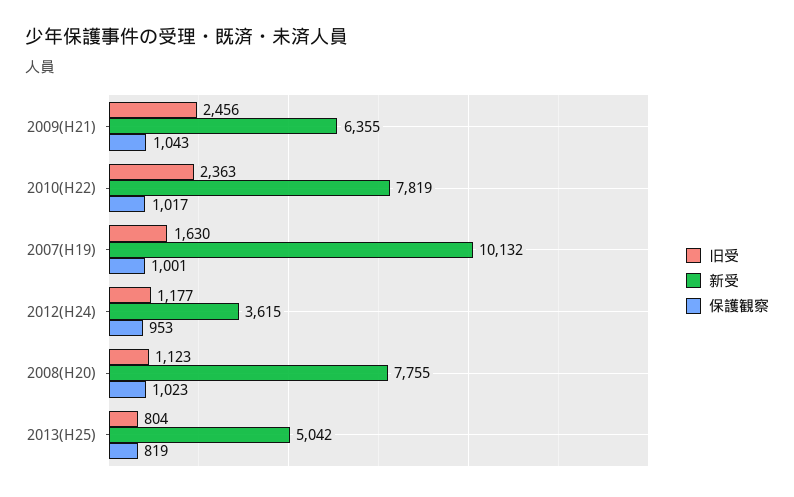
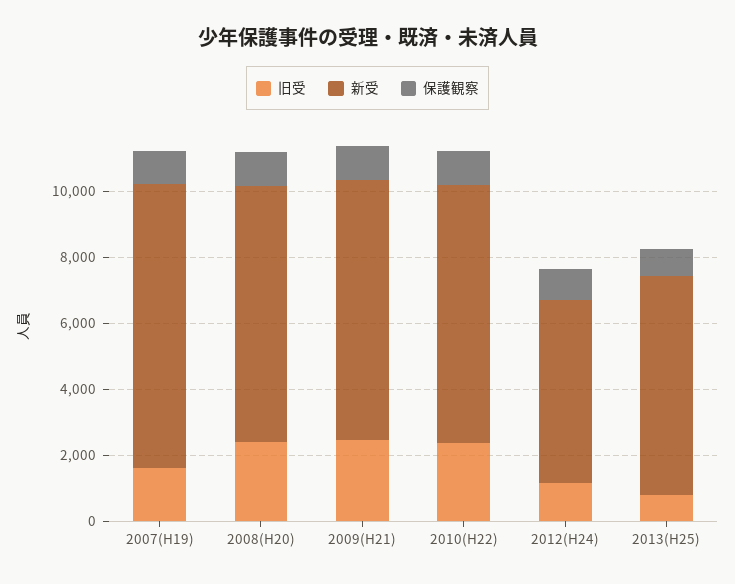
新受, 2009(H21): 6355 -> 8000
新受, 2007(H19): 10132 -> 8500
新受, 2012(H24): 3615 -> 5500
旧受, 2008(H20): 1123 -> 2500
新受, 2013(H25): 5042 -> 6500

